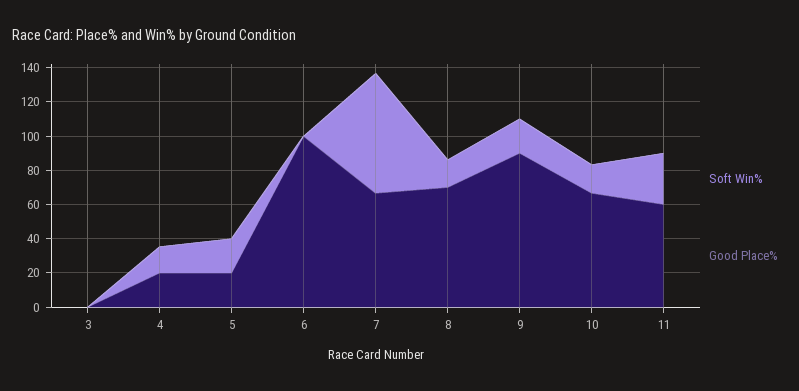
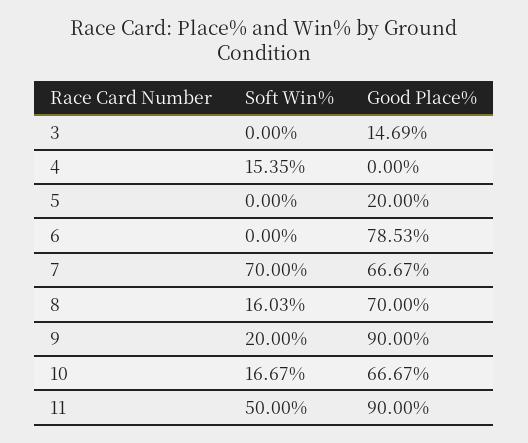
Good Place%, 3: 0 -> 14.69
Good Place%, 4: 20 -> 0
Soft Win%, 5: 20 -> 0
Good Place%, 6: 100 -> 78.53
Soft Win%, 11: 30 -> 50
Good Place%, 11: 60 -> 90

